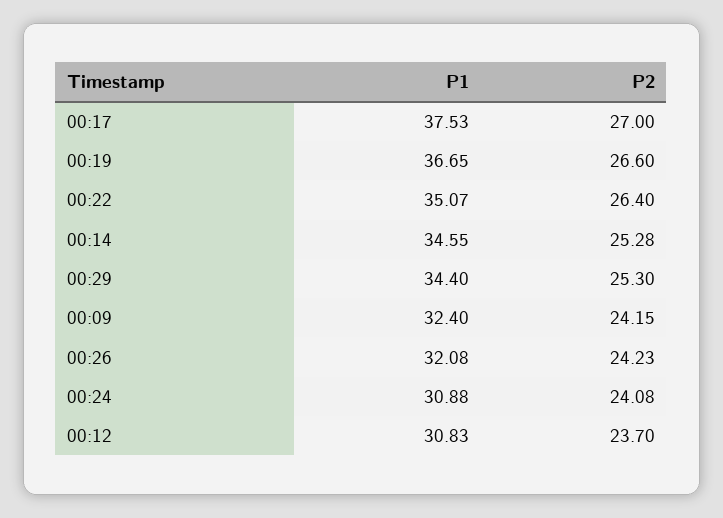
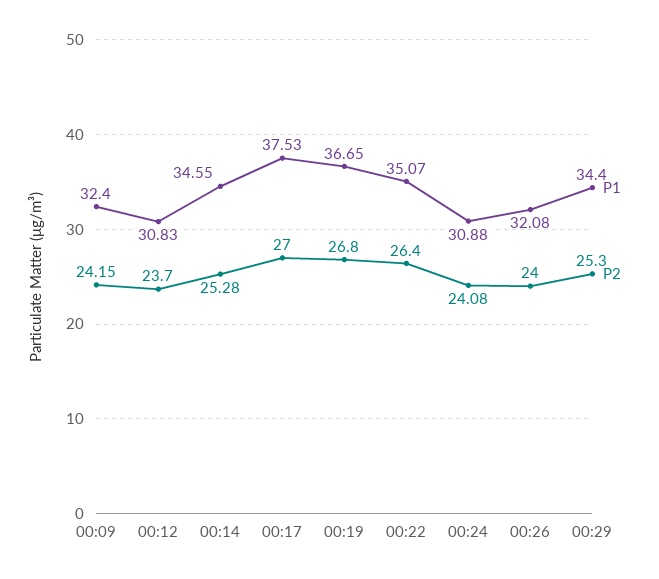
P2, 00:19: 26.6 -> 26.8
P2, 00:26: 24.23 -> 24

